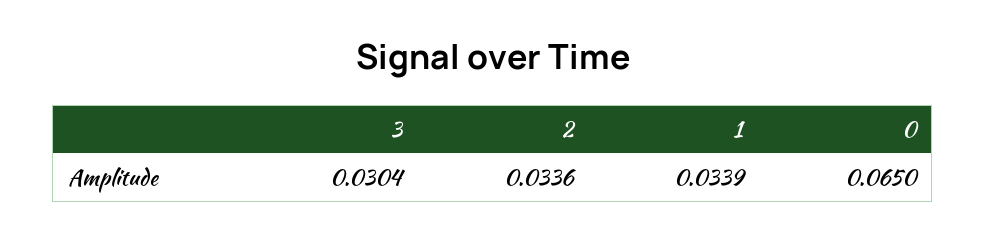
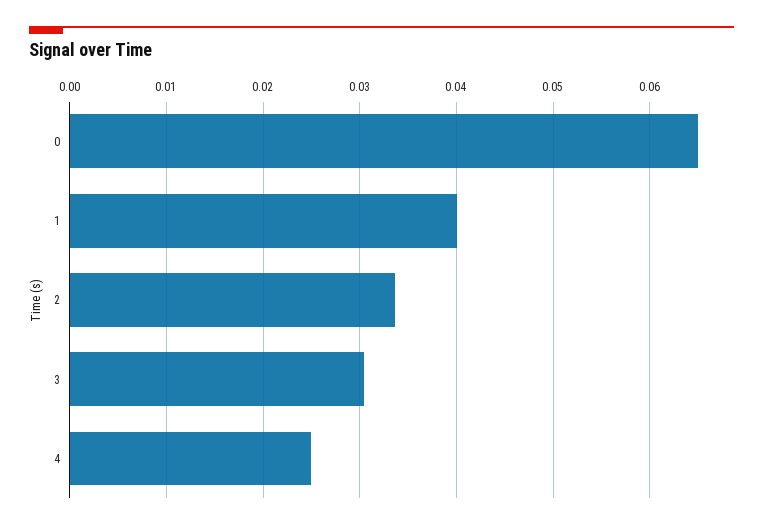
1: 0.0339 -> 0.04
4: none -> 0.025

